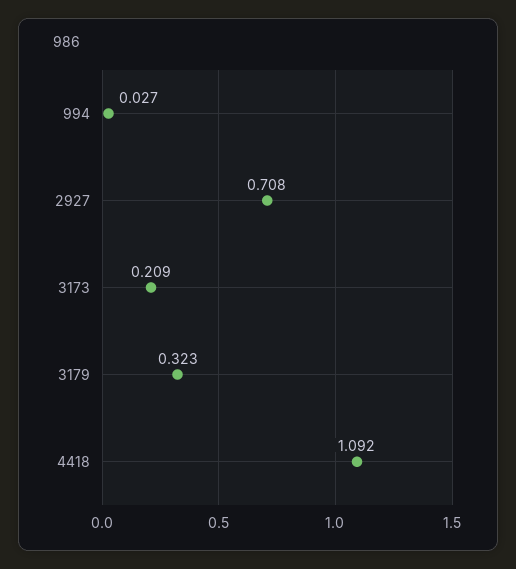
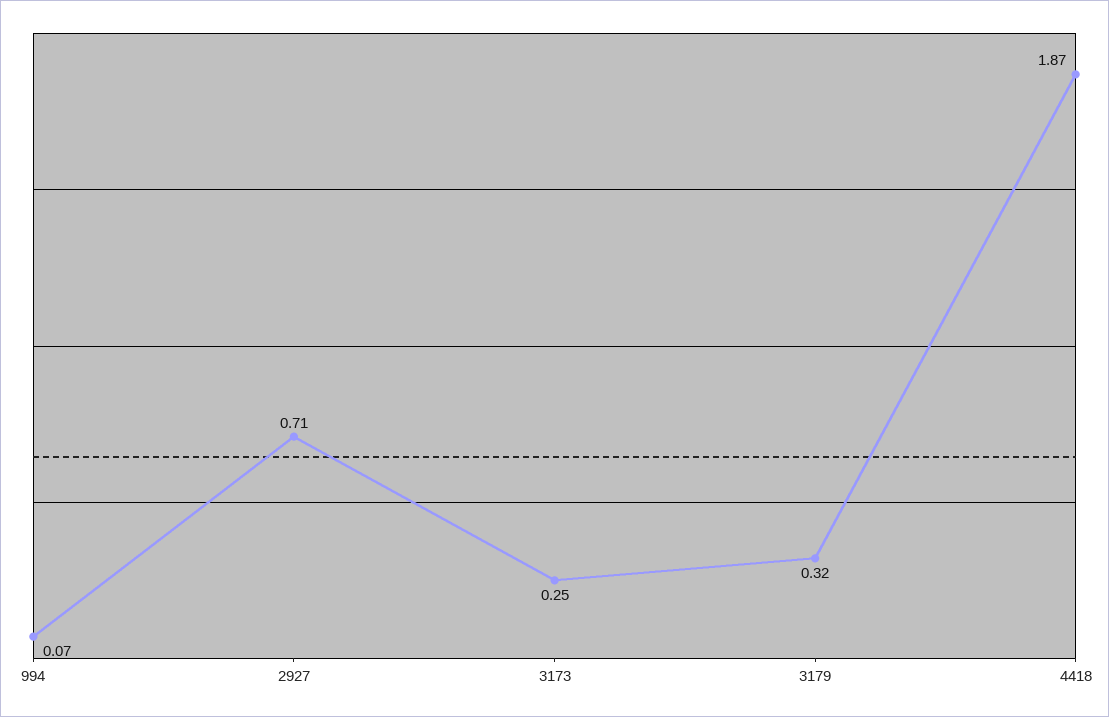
994: 0.027 -> 0.07
3173: 0.209 -> 0.25
4418: 1.092 -> 1.87

